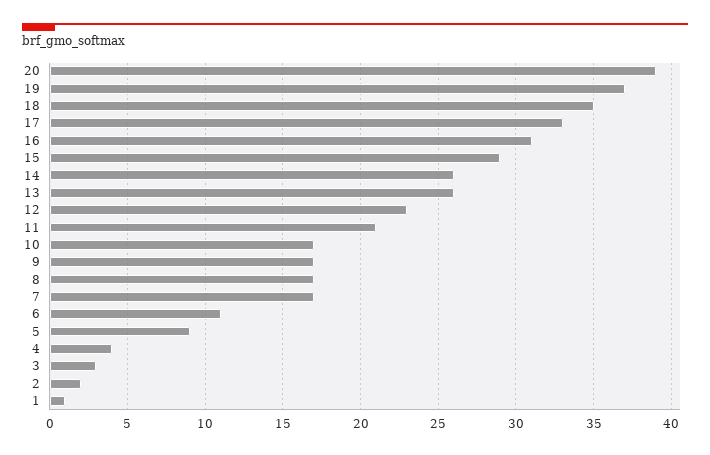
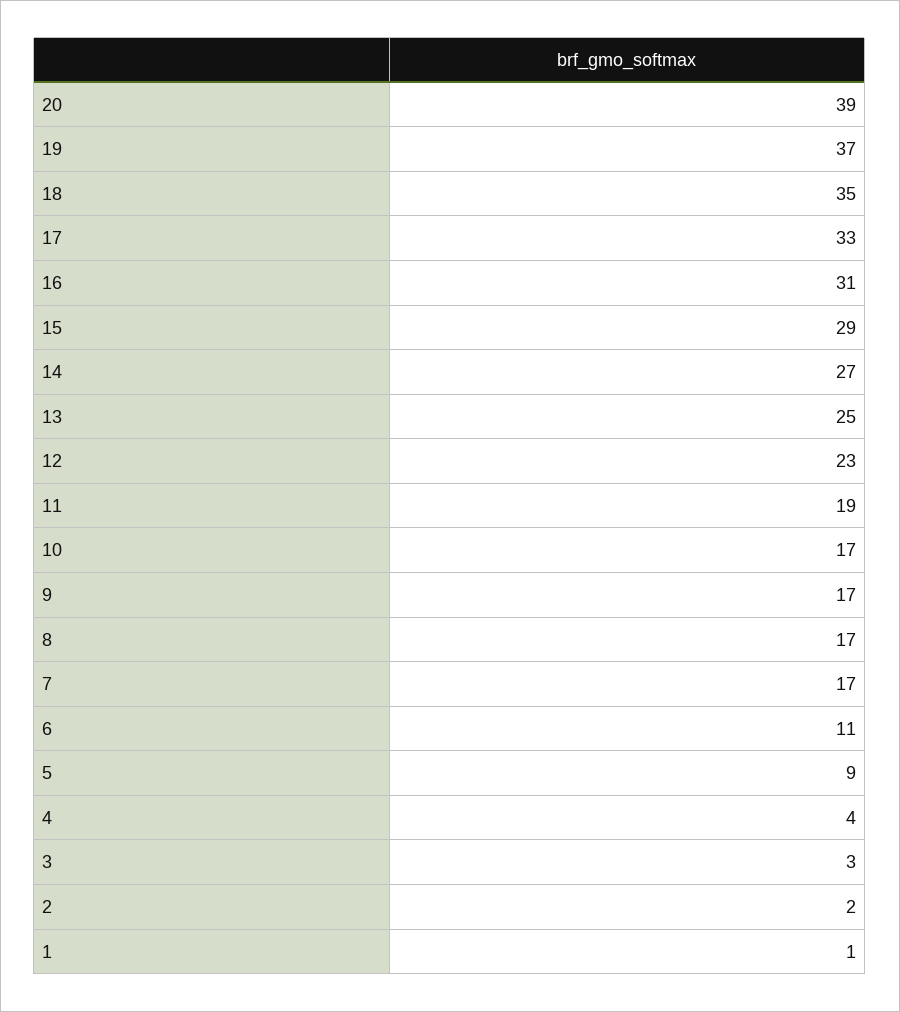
14: 26 -> 27
13: 26 -> 25
11: 21 -> 19

